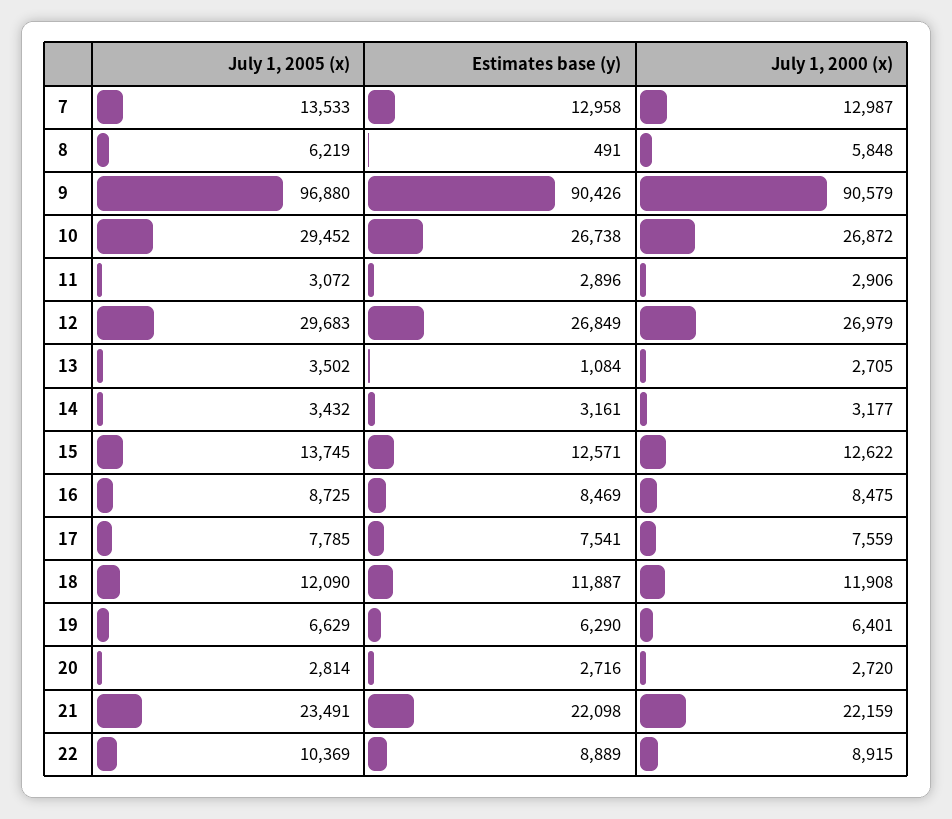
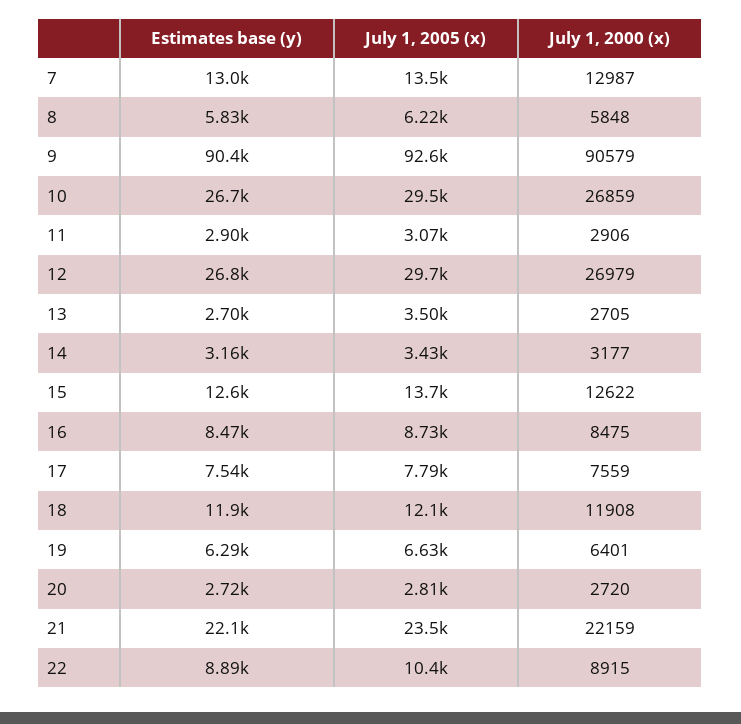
Estimates base (y), 8: 491 -> 5830
July 1, 2005 (x), 9: 96880 -> 92600
July 1, 2000 (x), 10: 26872 -> 26859
Estimates base (y), 13: 1084 -> 2700

